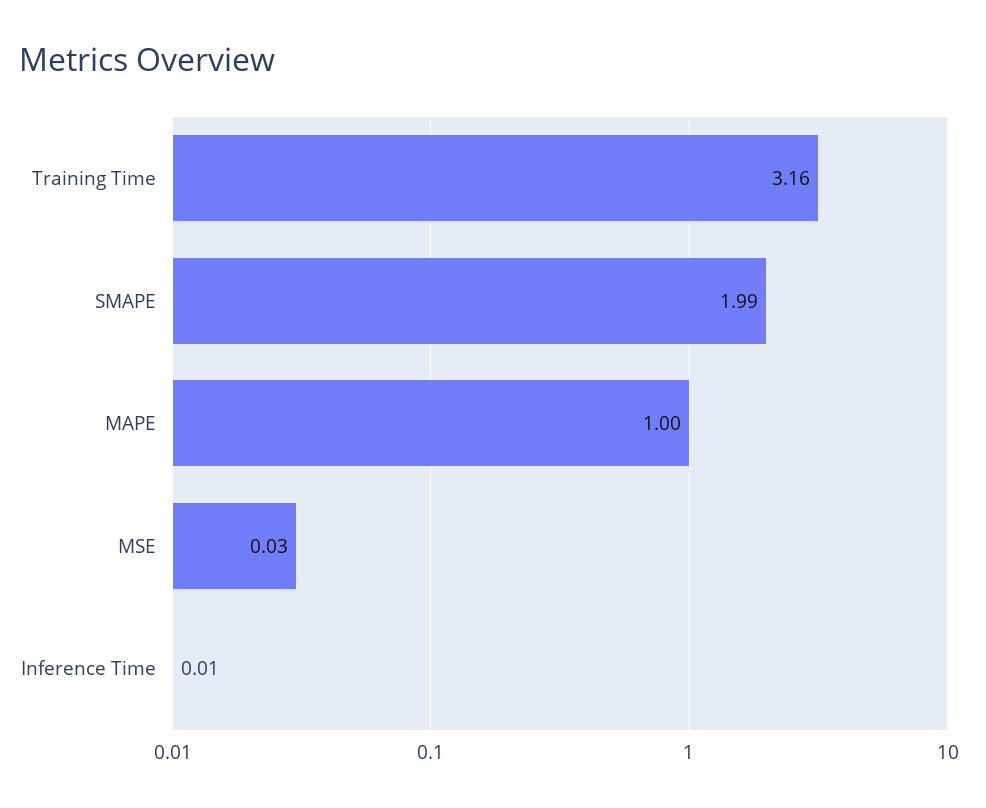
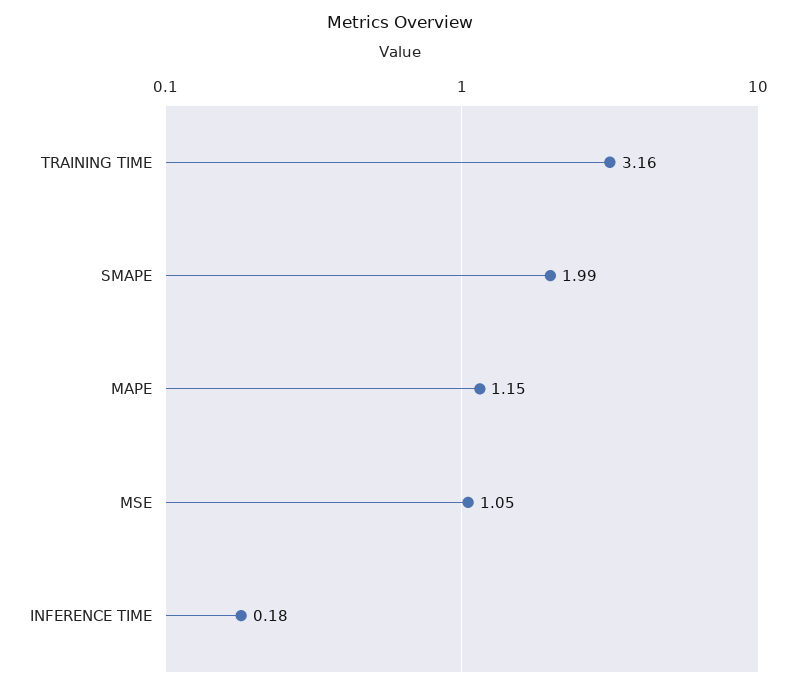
MAPE: 1 -> 1.15
MSE: 0.03 -> 1.05
Inference Time: 0.01 -> 0.18

